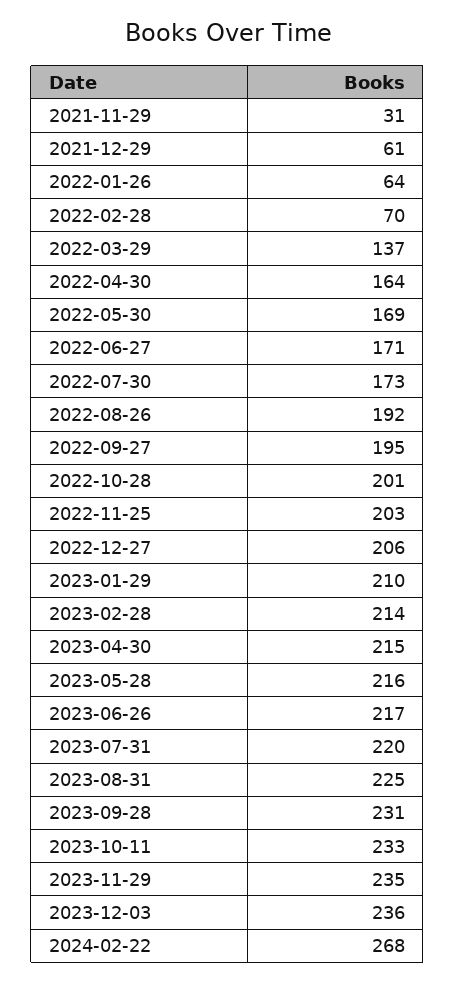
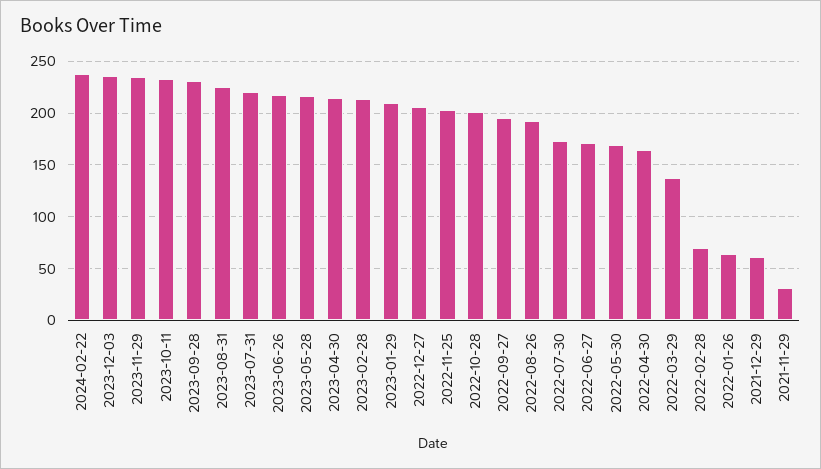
2024-02-22: 268 -> 240

